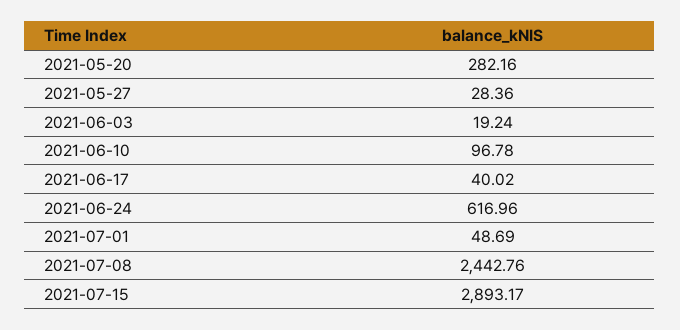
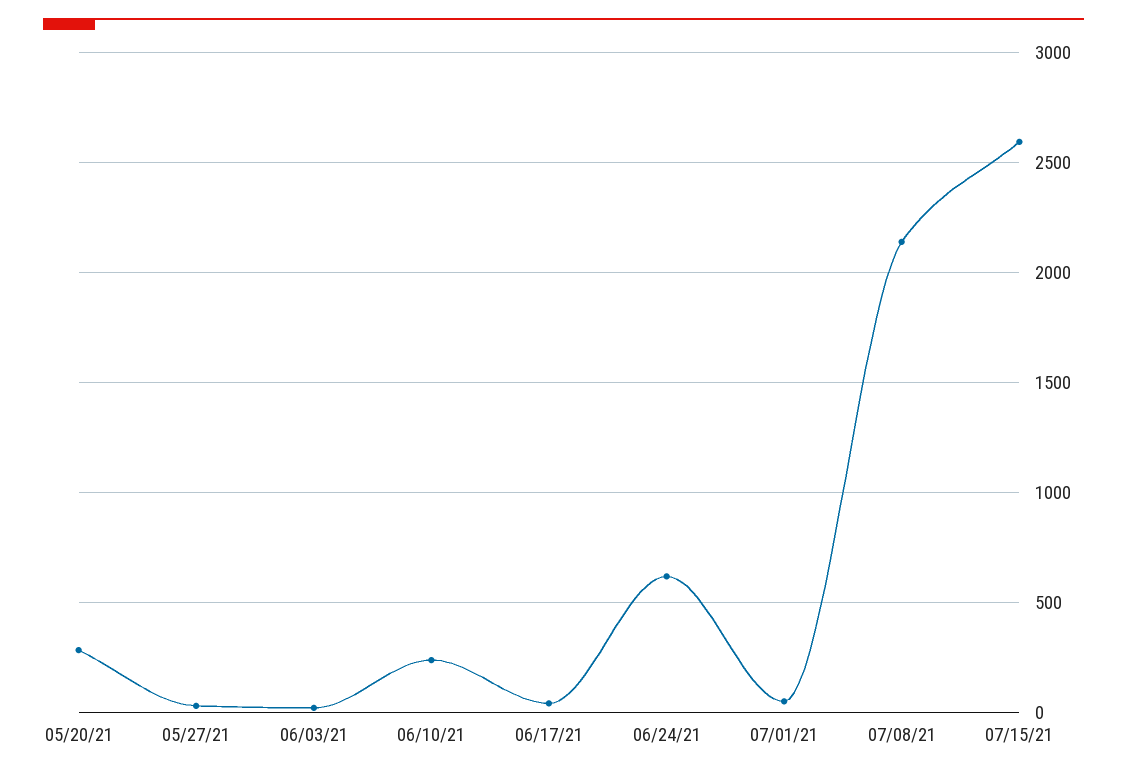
2021-06-10: 96.78 -> 250
2021-07-08: 2442.76 -> 2150
2021-07-15: 2893.17 -> 2600

